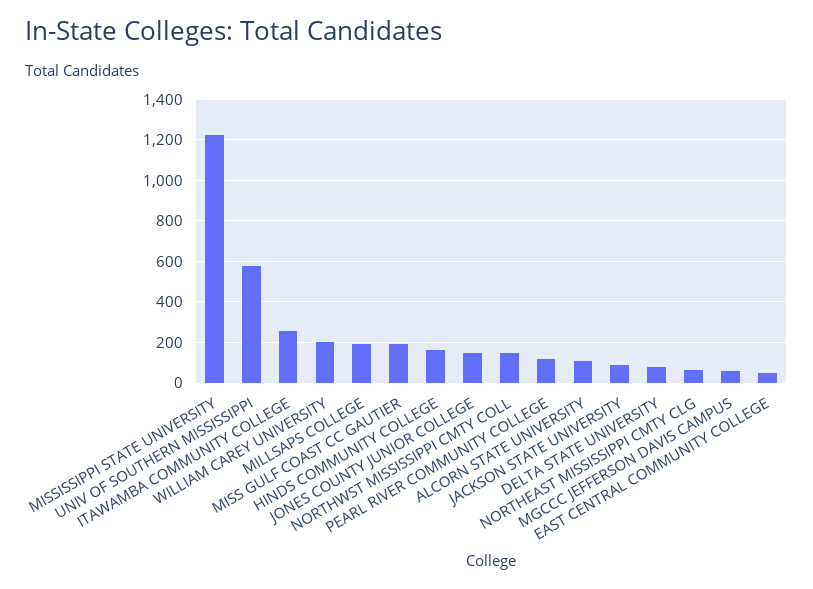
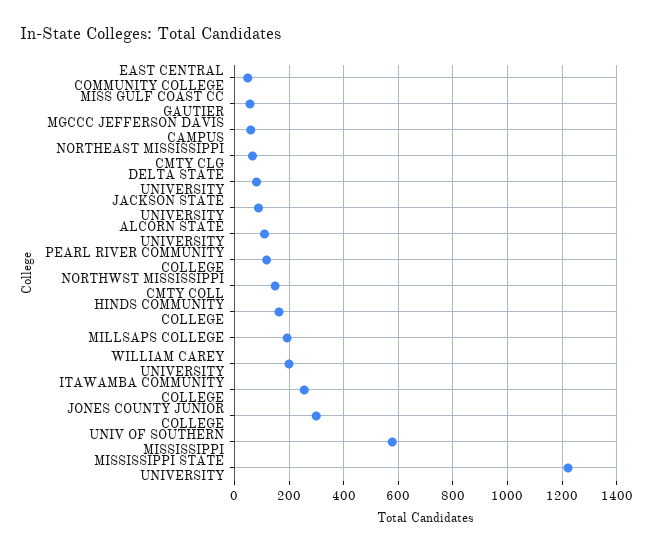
MISS GULF COAST CC GAUTIER: 200 -> 50
JONES COUNTY JUNIOR COLLEGE: 150 -> 300

